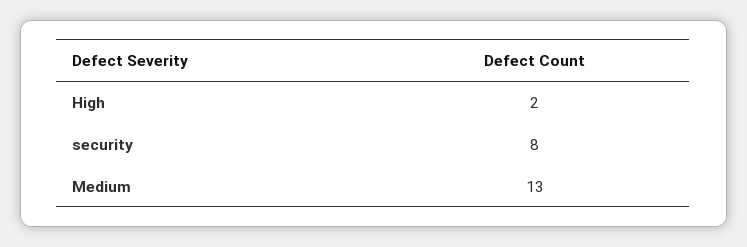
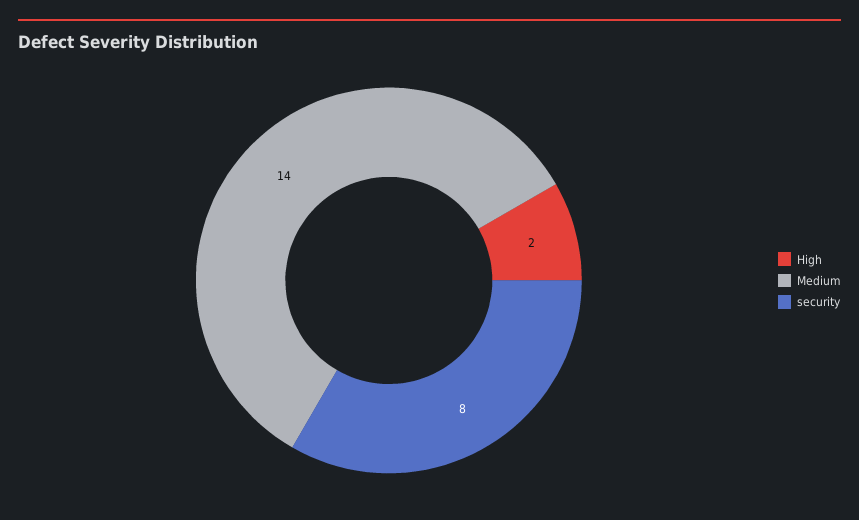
Medium: 13 -> 14

